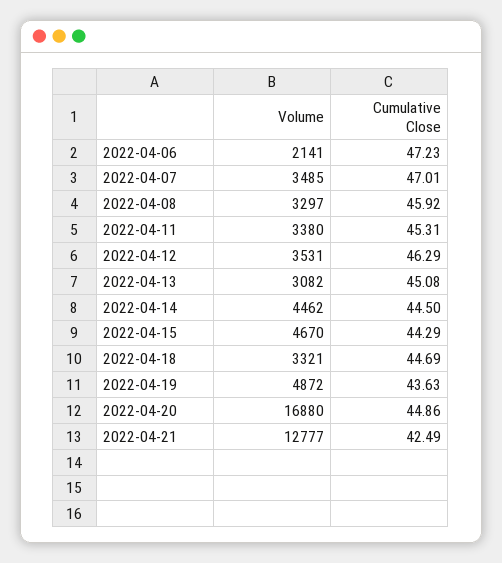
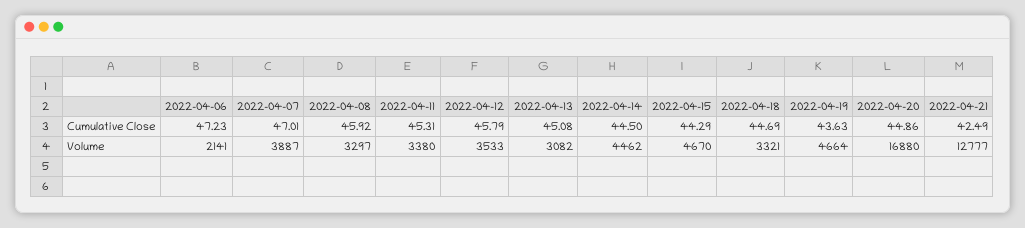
Volume, 2022-04-07: 3485 -> 3887
Volume, 2022-04-12: 3531 -> 3533
Cumulative Close, 2022-04-12: 46.29 -> 45.79
Volume, 2022-04-19: 4872 -> 4664

